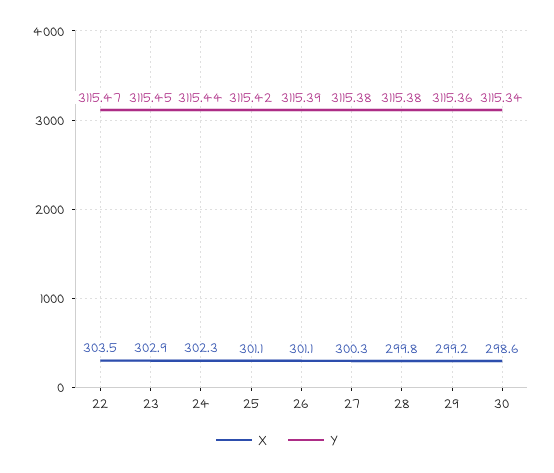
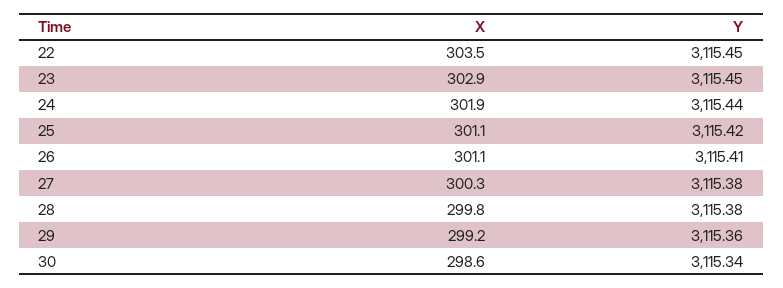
Y, 22: 3115.47 -> 3115.45
X, 24: 302.3 -> 301.9
Y, 26: 3115.39 -> 3115.41

